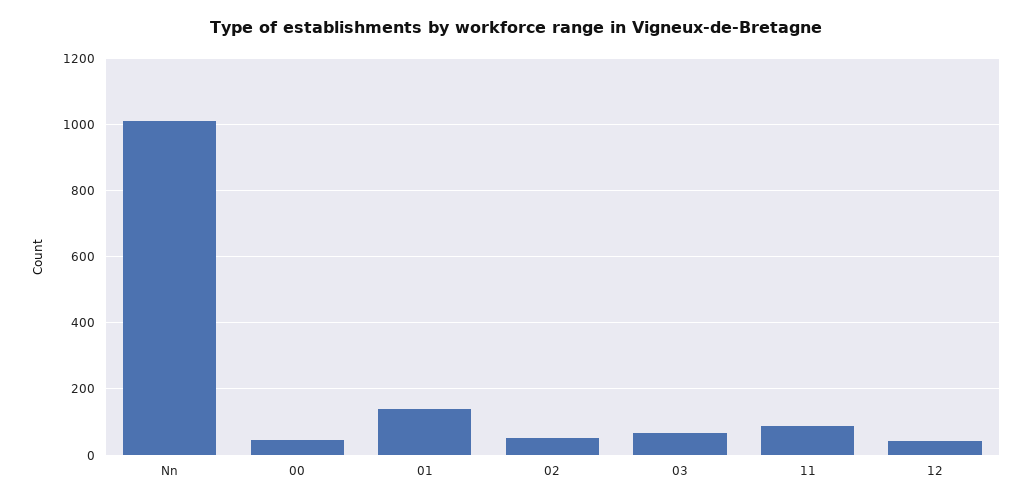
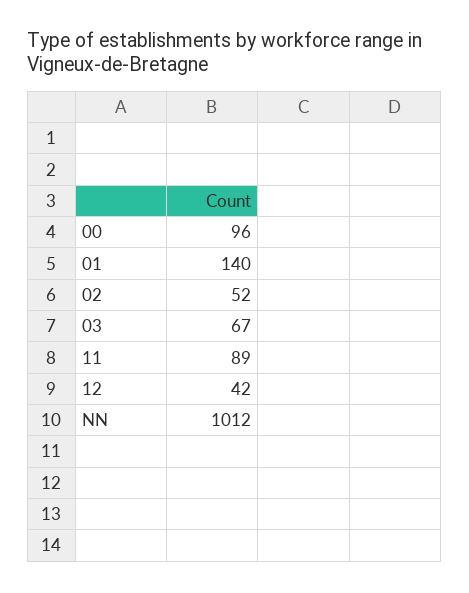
00: 40 -> 96

